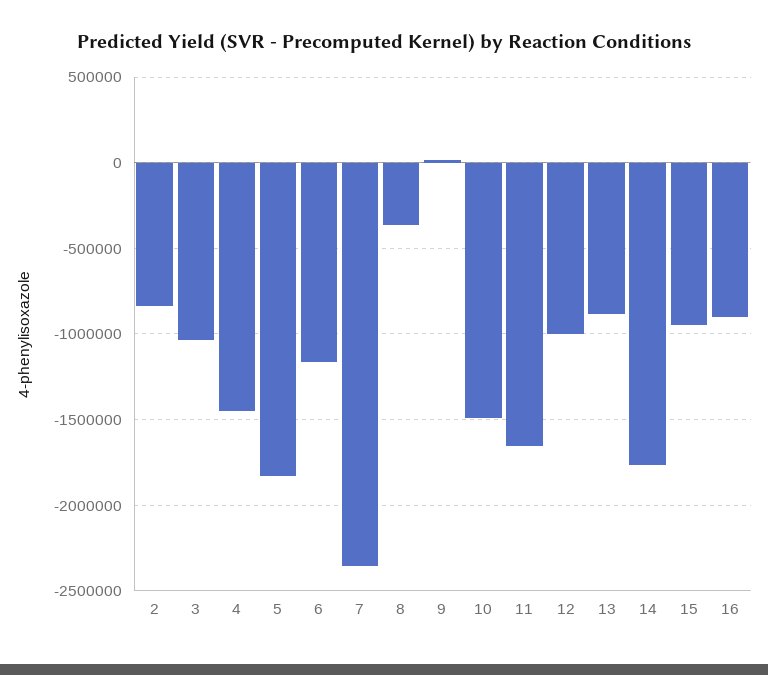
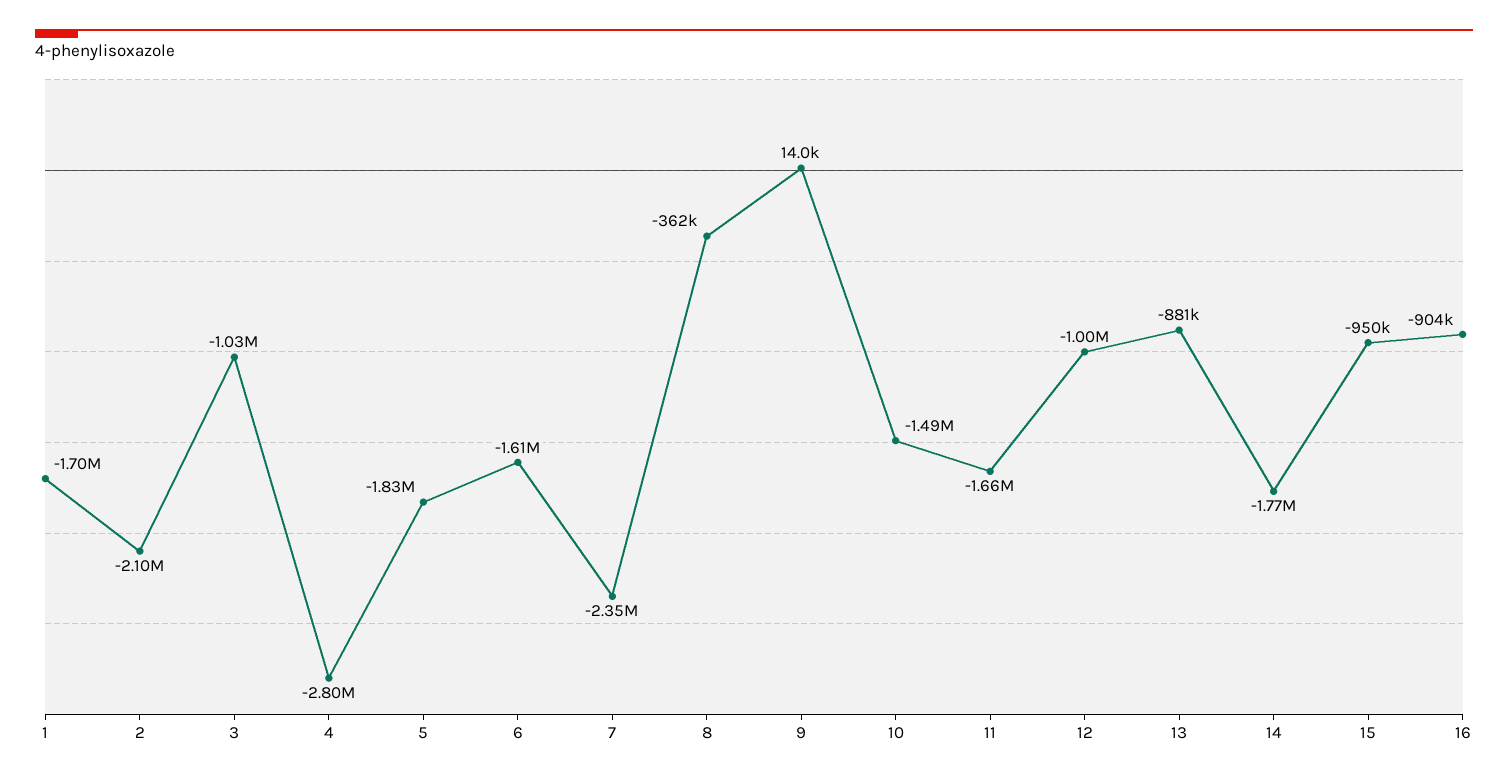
2: -850000 -> -2100000
4: -1450000 -> -2800000
6: -1150000 -> -1610000
1: none -> -1700000

